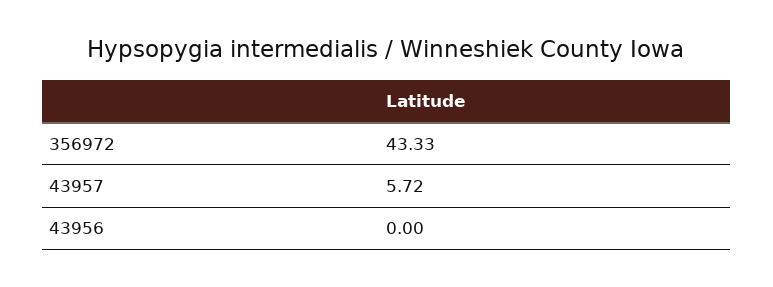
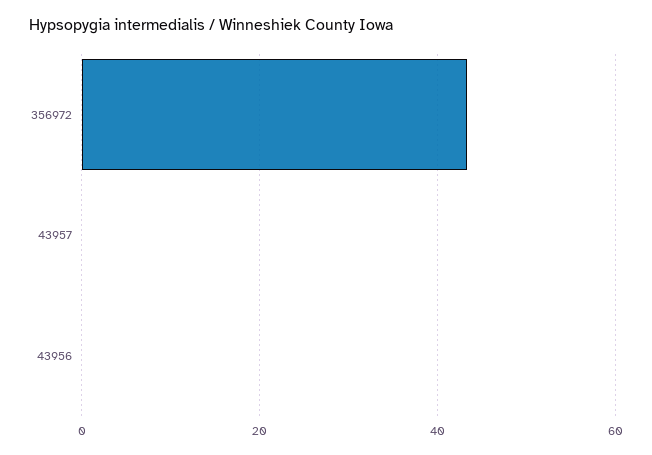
43957: 5.72 -> 0

